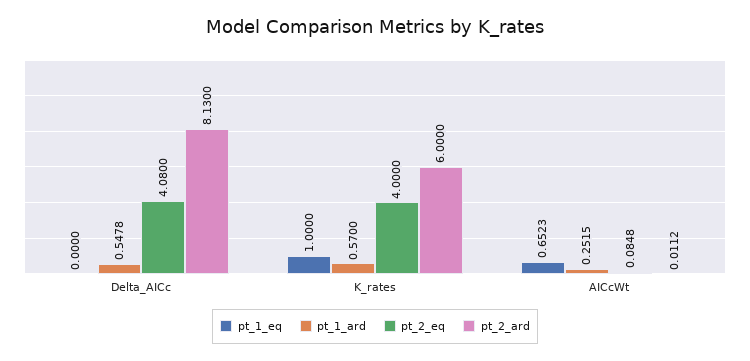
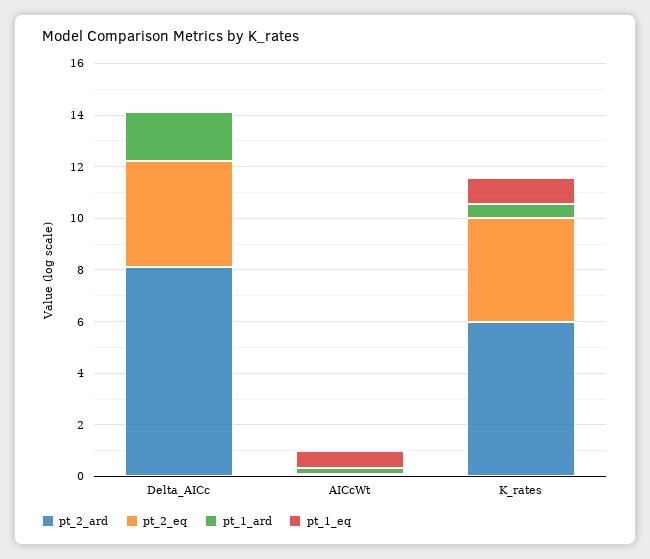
pt_1_ard, Delta_AICc: 0.5478 -> 2

